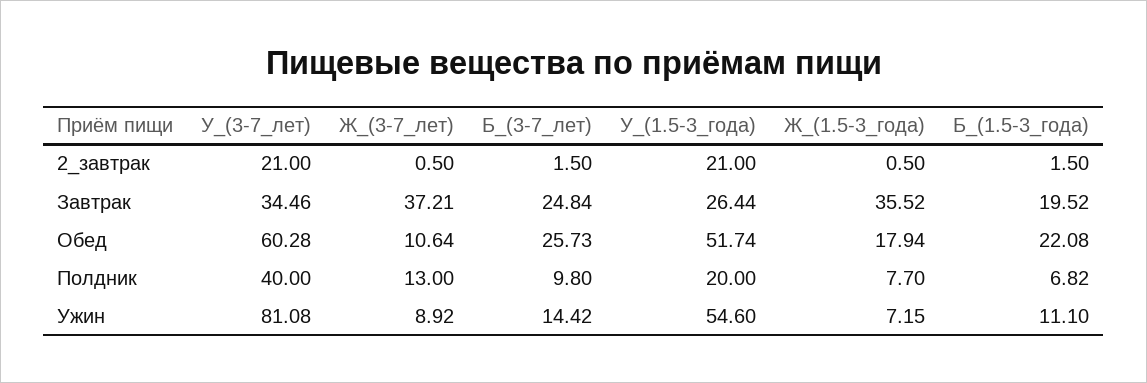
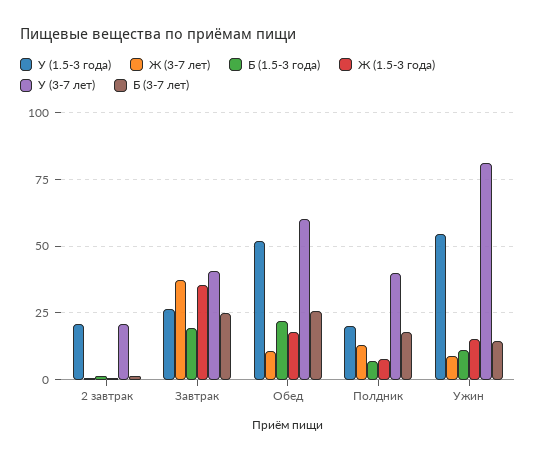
У_(3-7_лет), Завтрак: 34.46 -> 40
Б_(3-7_лет), Полдник: 9.8 -> 17.5
Ж_(1.5-3_года), Ужин: 7.15 -> 15

